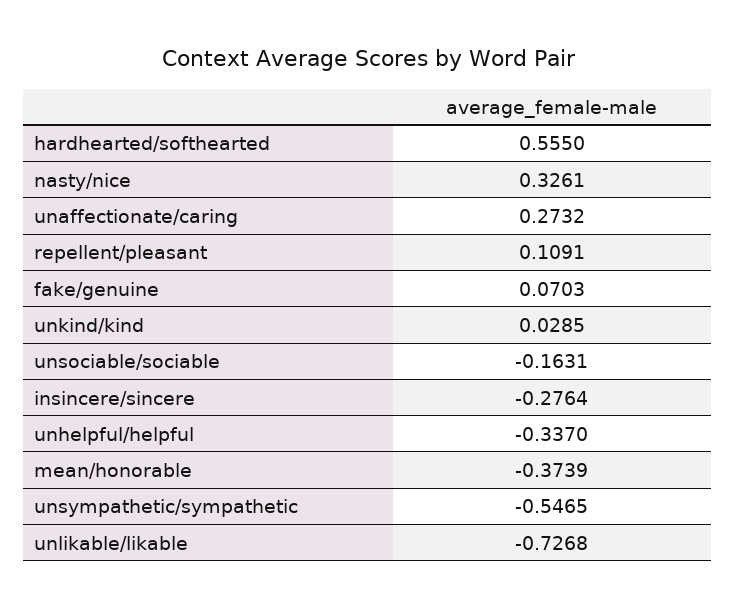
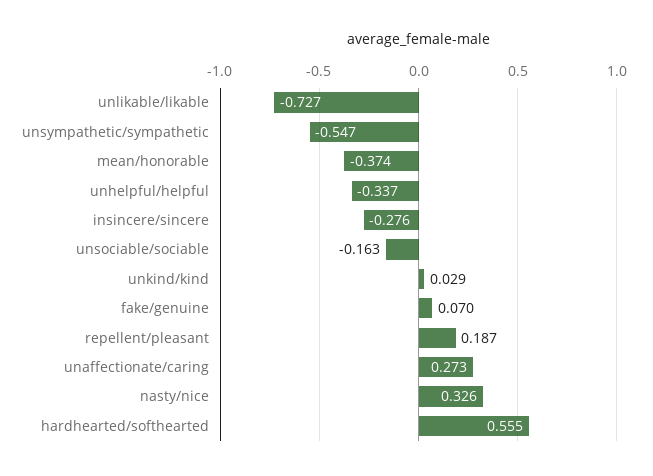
repellent/pleasant: 0.1091 -> 0.187

